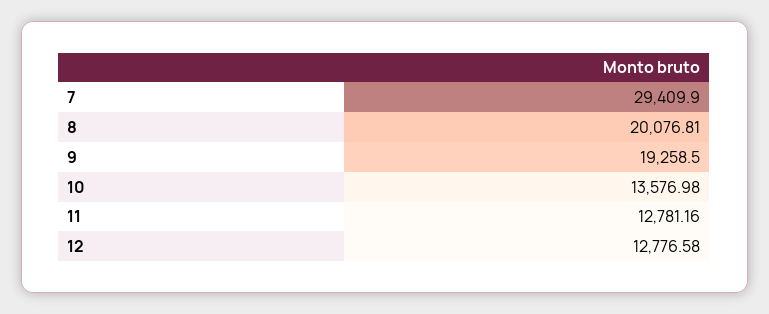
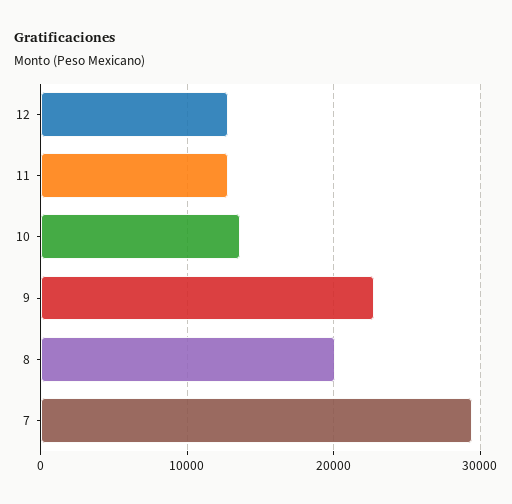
9: 19258.5 -> 23000

